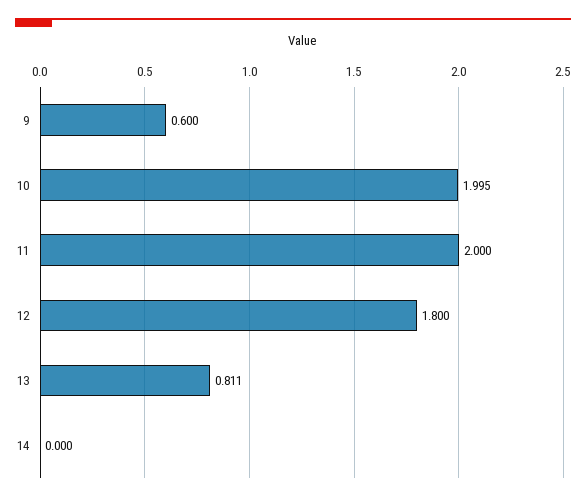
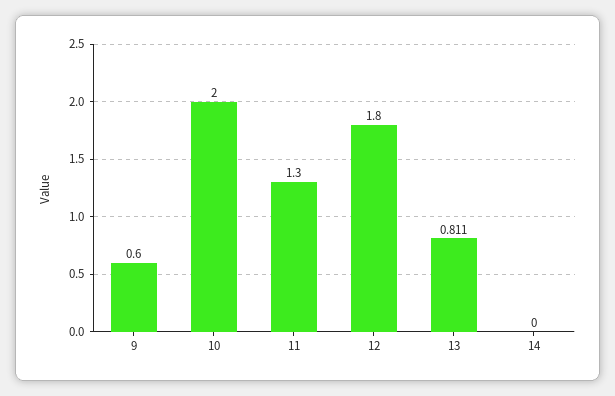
10: 1.995 -> 2
11: 2 -> 1.3

